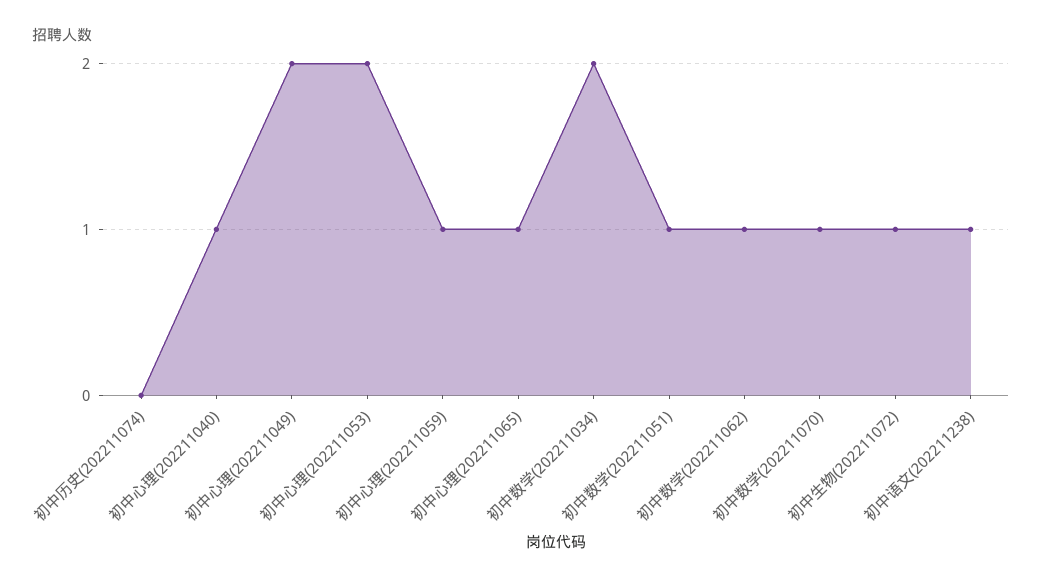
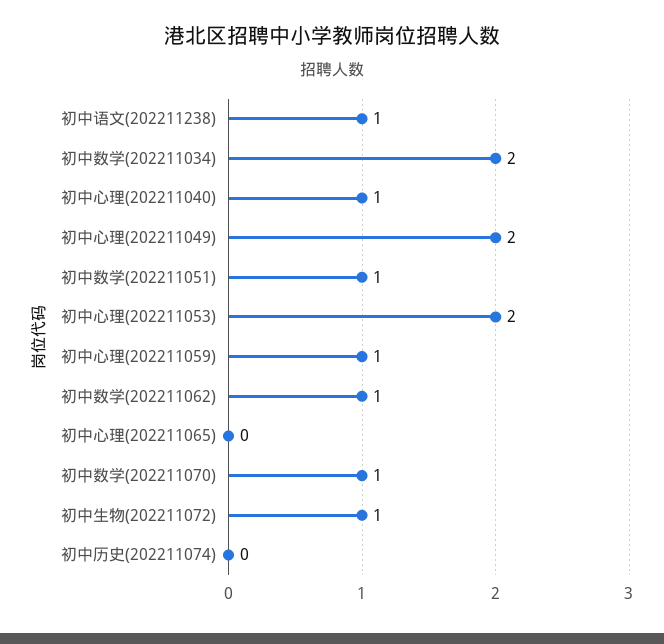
初中心理(202211065): 1 -> 0

